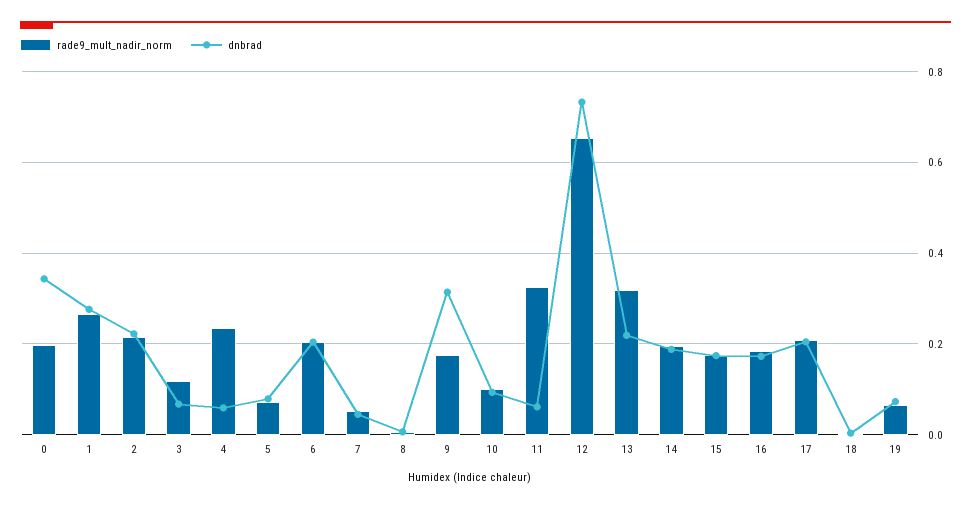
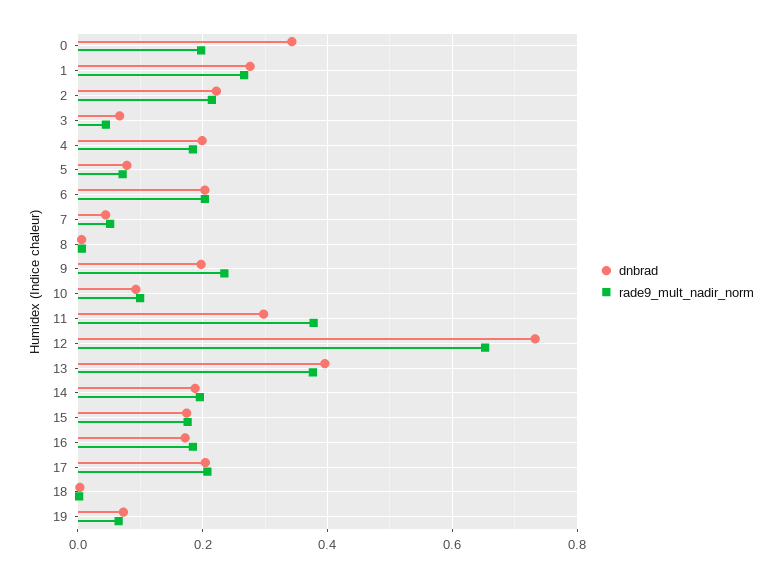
rade9_mult_nadir_norm, 3: 0.12 -> 0.04
rade9_mult_nadir_norm, 4: 0.24 -> 0.18
dnbrad, 4: 0.06 -> 0.2
rade9_mult_nadir_norm, 9: 0.18 -> 0.24
dnbrad, 9: 0.32 -> 0.2
rade9_mult_nadir_norm, 11: 0.32 -> 0.38
dnbrad, 11: 0.06 -> 0.3
rade9_mult_nadir_norm, 13: 0.32 -> 0.38
dnbrad, 13: 0.22 -> 0.4

